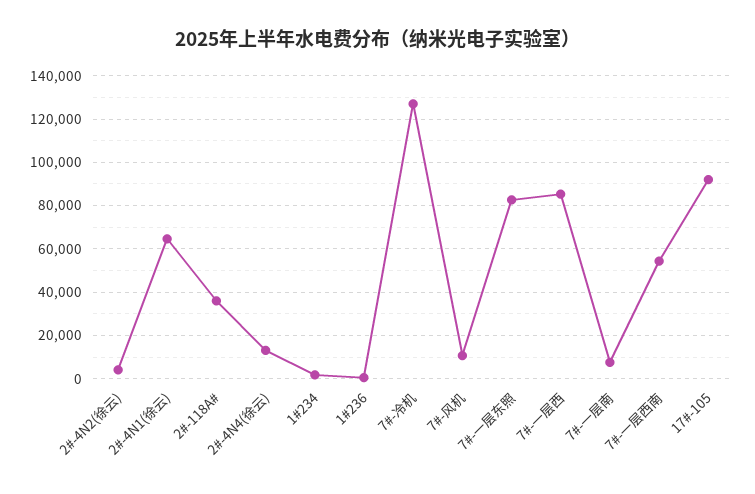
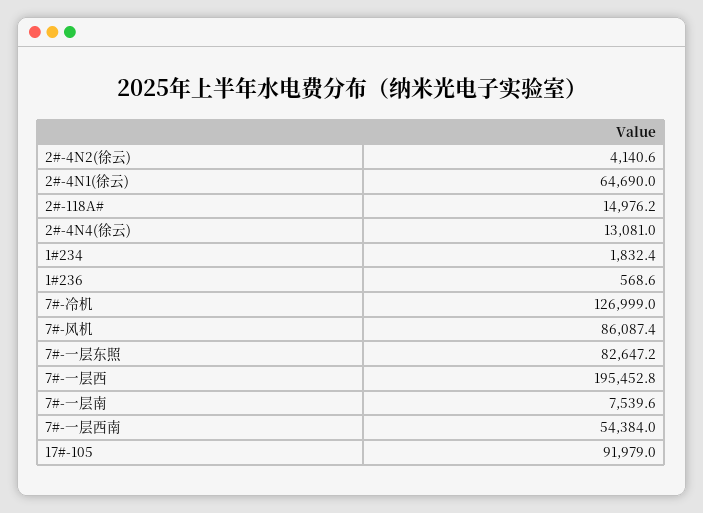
2#-118A#: 35000 -> 14976.2
7#-风机: 10000 -> 86087.4
7#-一层西: 85000 -> 195452.8

